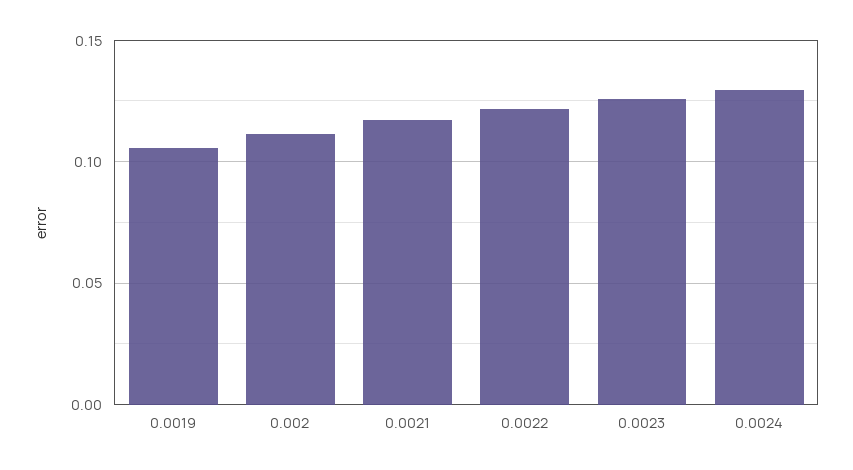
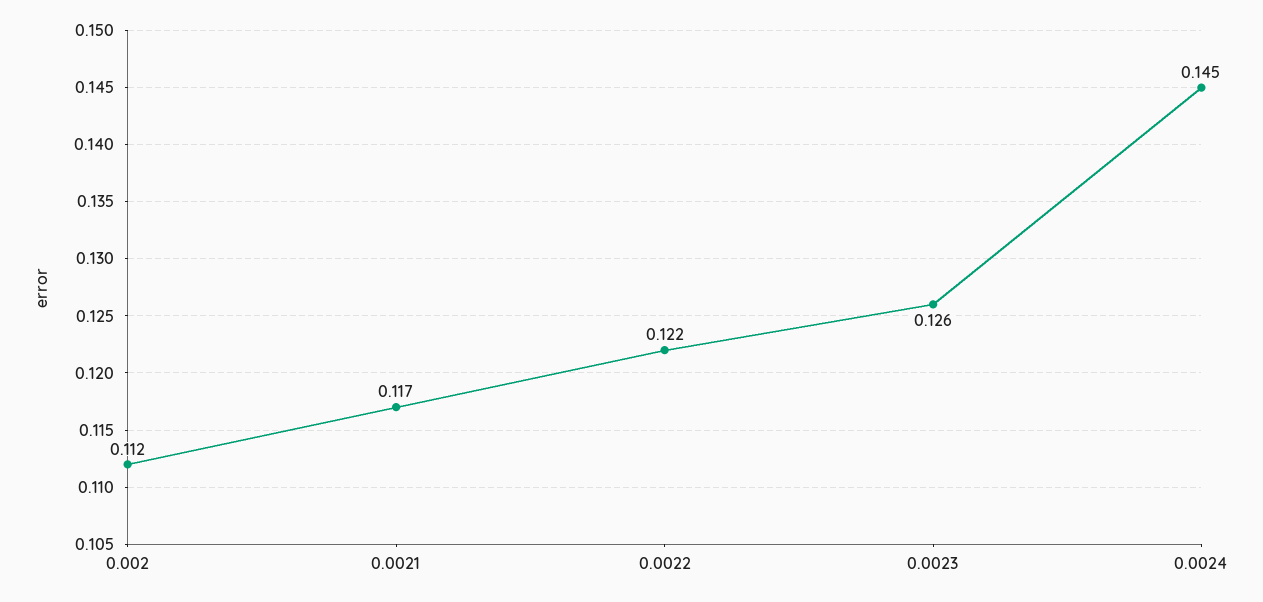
0.0019: 0.105 -> none
0.0024: 0.13 -> 0.145

